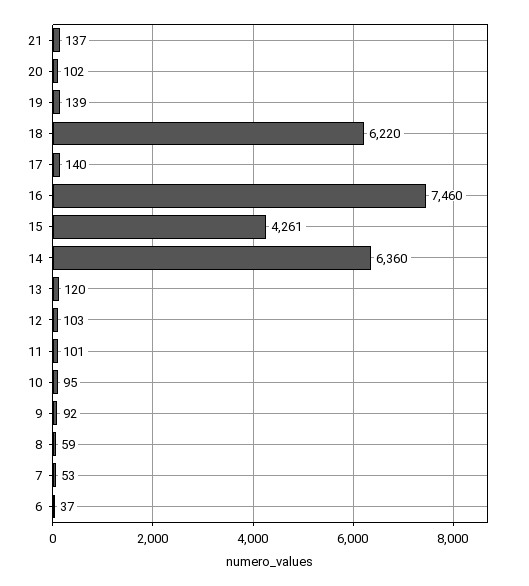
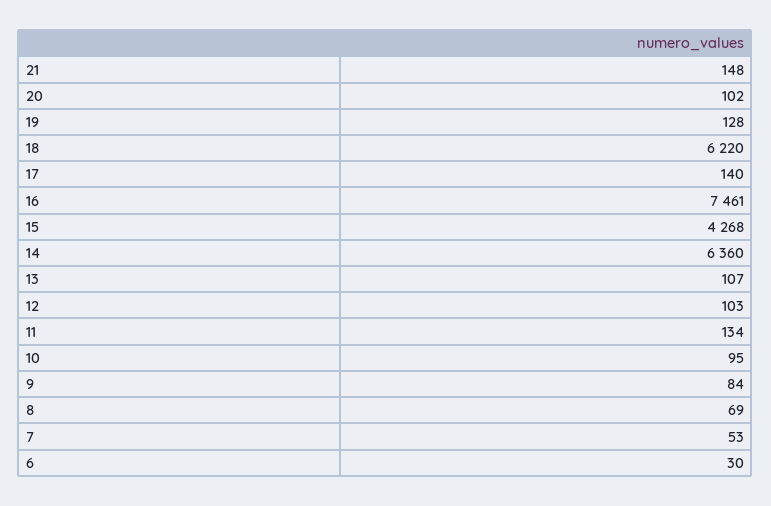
21: 137 -> 148
19: 139 -> 128
16: 7460 -> 7461
15: 4261 -> 4268
13: 120 -> 107
11: 101 -> 134
9: 92 -> 84
8: 59 -> 69
6: 37 -> 30

